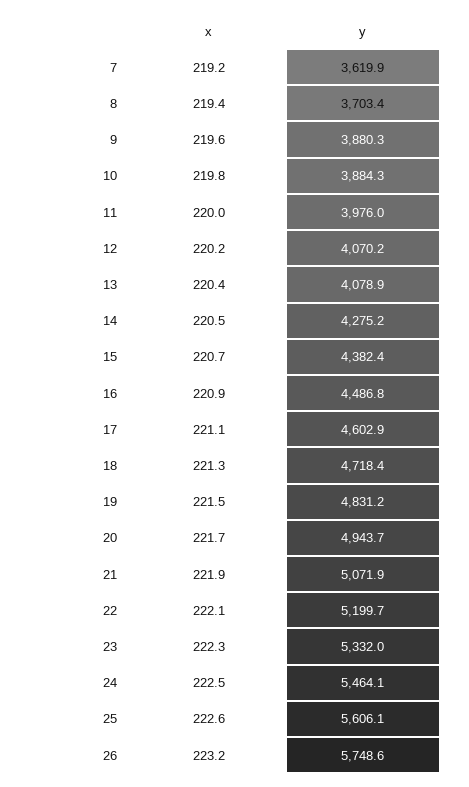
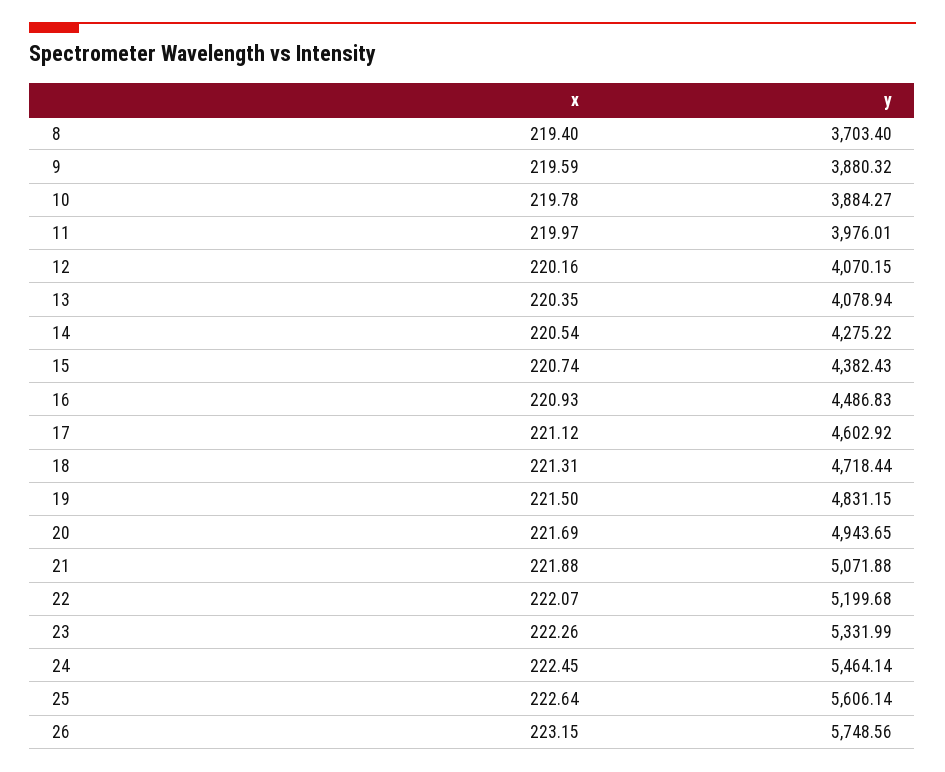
x, 7: 219.2 -> none
y, 7: 3619.9 -> none

